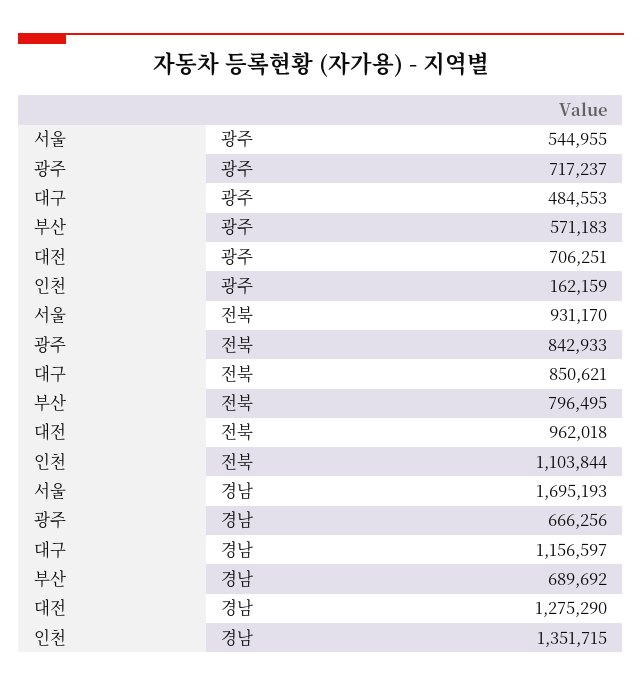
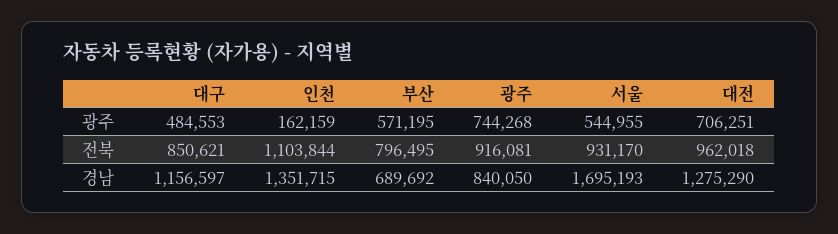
광주, 광주: 717237 -> 744268
부산, 광주: 571183 -> 571195
광주, 전북: 842933 -> 916081
광주, 경남: 666256 -> 840050

